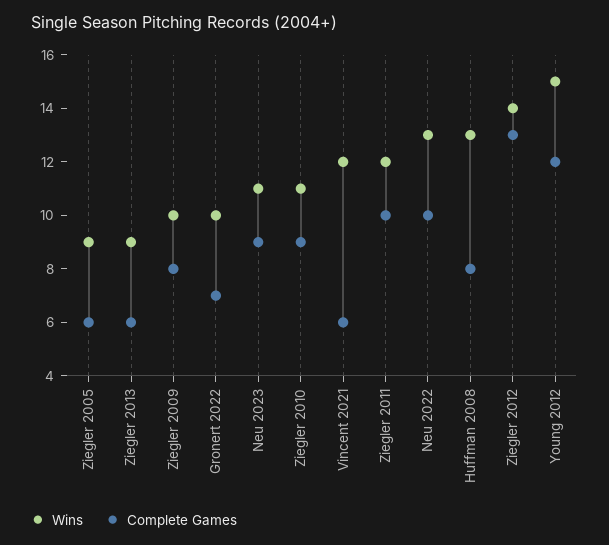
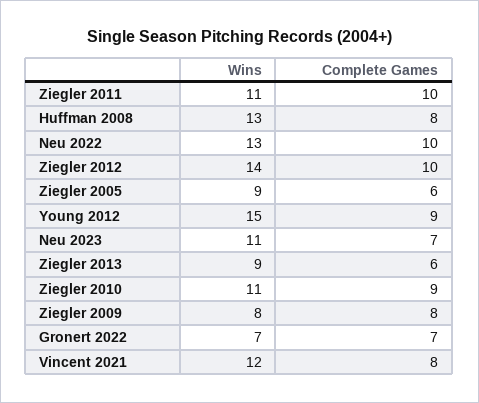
Wins, Ziegler 2009: 10 -> 8
Wins, Gronert 2022: 10 -> 7
Complete Games, Neu 2023: 9 -> 7
Complete Games, Vincent 2021: 6 -> 8
Wins, Ziegler 2011: 12 -> 11
Complete Games, Ziegler 2012: 13 -> 10
Complete Games, Young 2012: 12 -> 9

